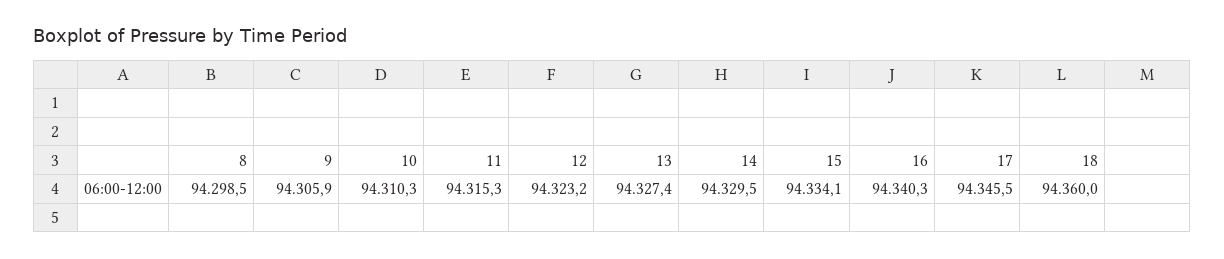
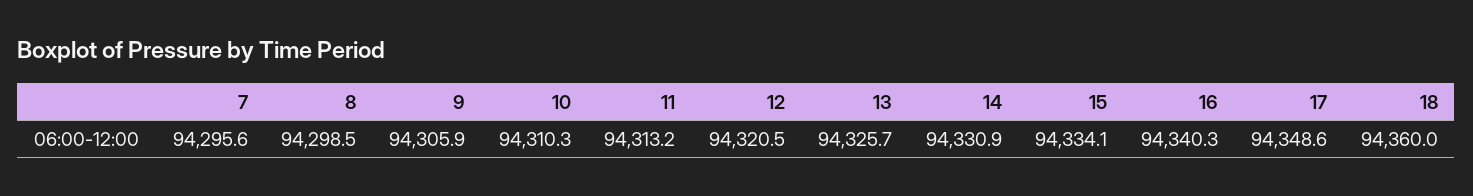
11: 94315.3 -> 94313.2
12: 94323.2 -> 94320.5
13: 94327.4 -> 94325.7
14: 94329.5 -> 94330.9
17: 94345.5 -> 94348.6
7: none -> 94295.6

